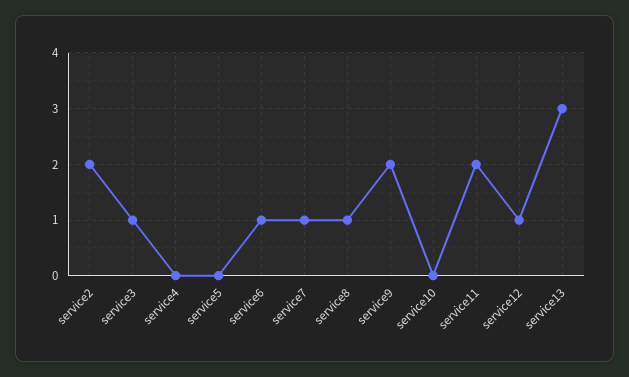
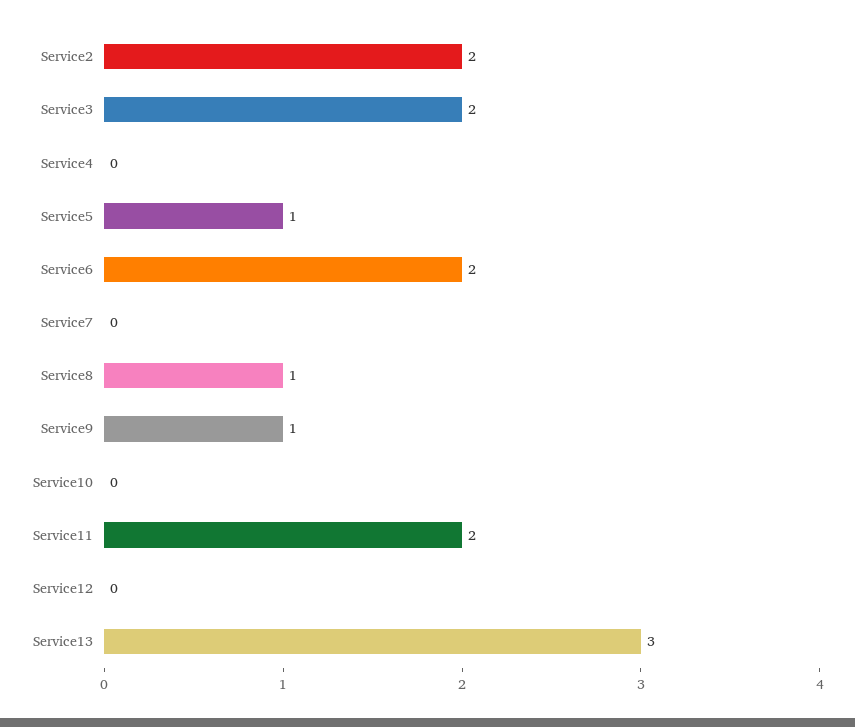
service3: 1 -> 2
service5: 0 -> 1
service6: 1 -> 2
service7: 1 -> 0
service9: 2 -> 1
service12: 1 -> 0

